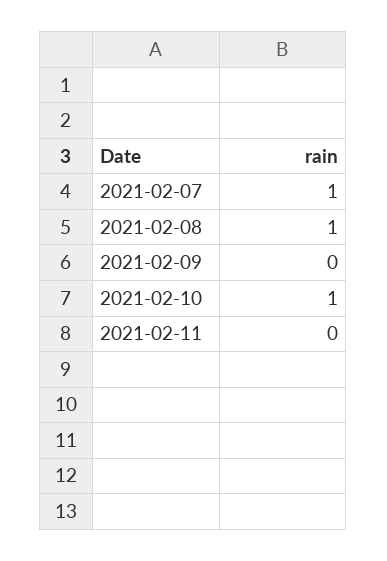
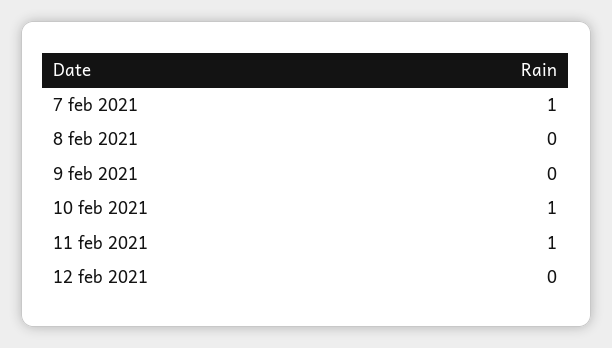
2021-02-08: 1 -> 0
2021-02-11: 0 -> 1
12 feb 2021: none -> 0

